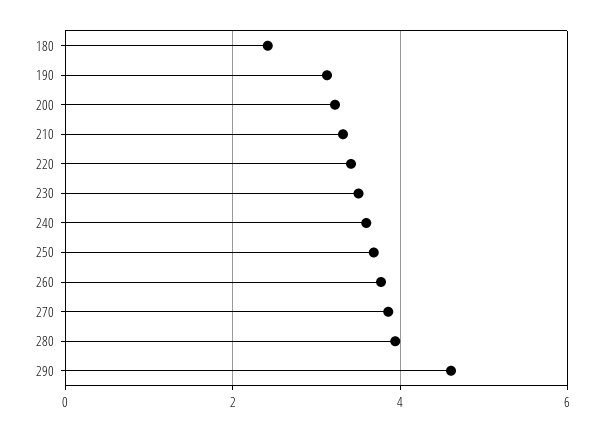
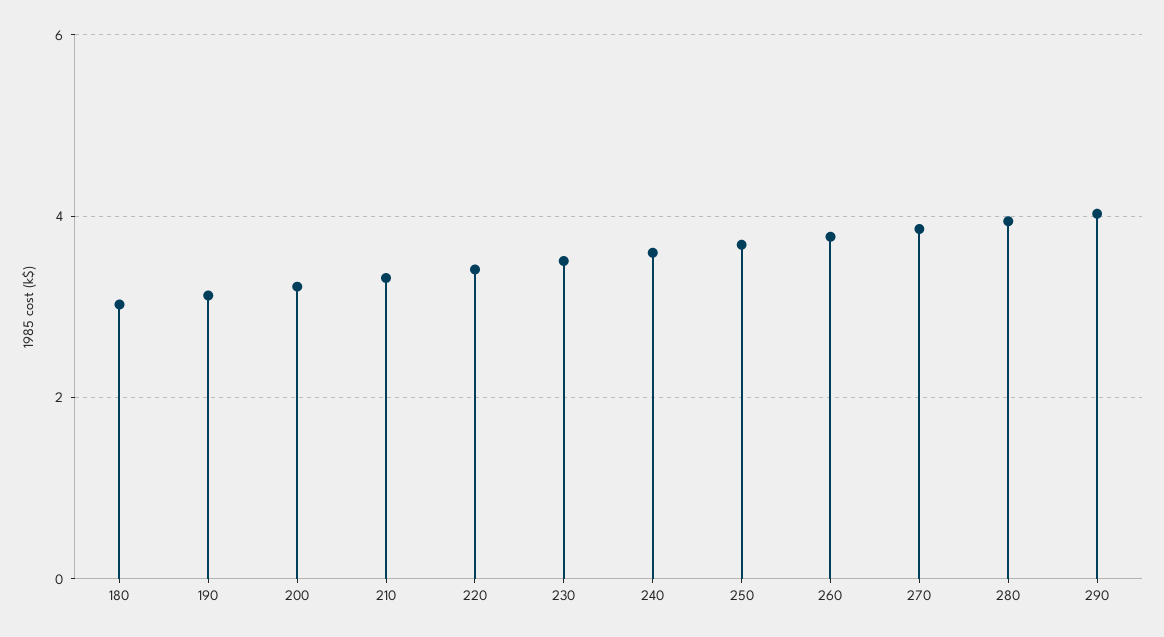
180: 2.4 -> 3
290: 4.6 -> 4

